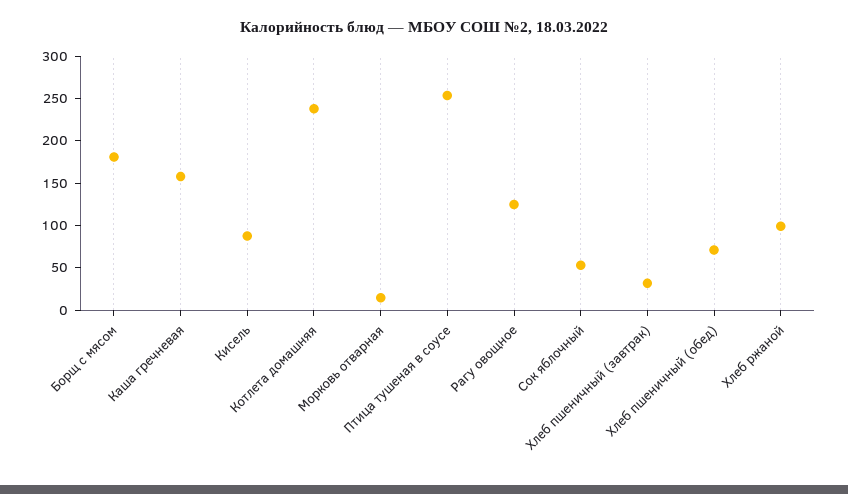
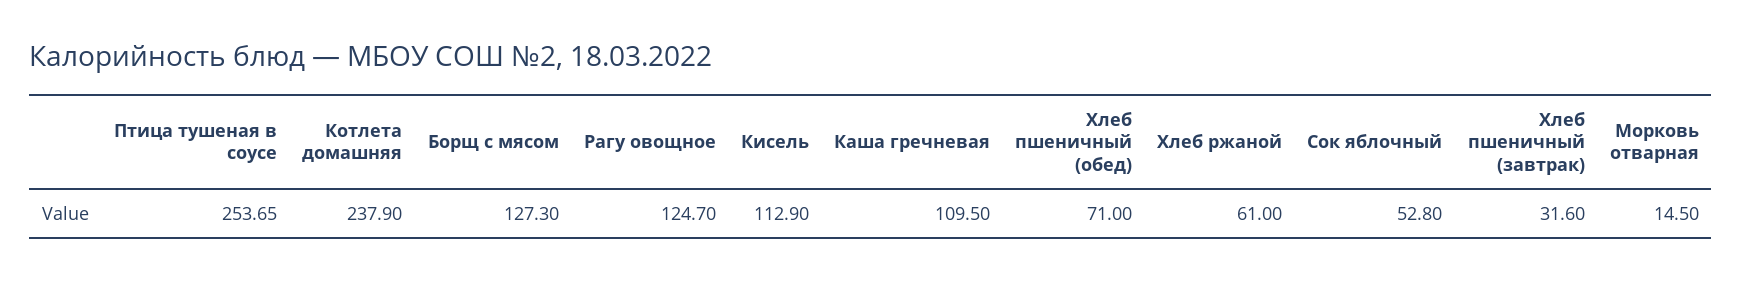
Борщ с мясом: 180 -> 127.3
Каша гречневая: 160 -> 109.5
Кисель: 90 -> 112.9
Хлеб ржаной: 100 -> 61

